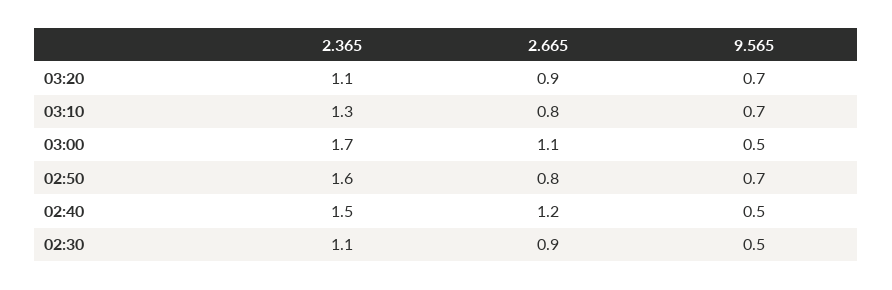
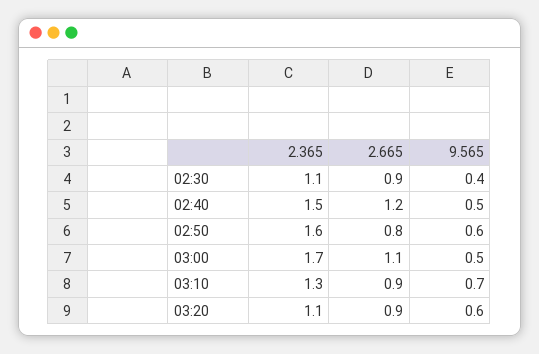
9.565, 03:20: 0.7 -> 0.6
2.665, 03:10: 0.8 -> 0.9
9.565, 02:50: 0.7 -> 0.6
9.565, 02:30: 0.5 -> 0.4

